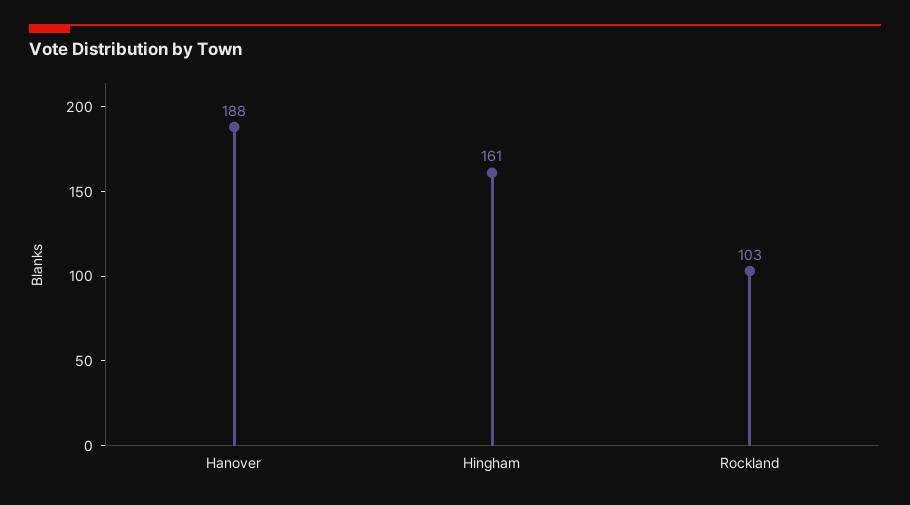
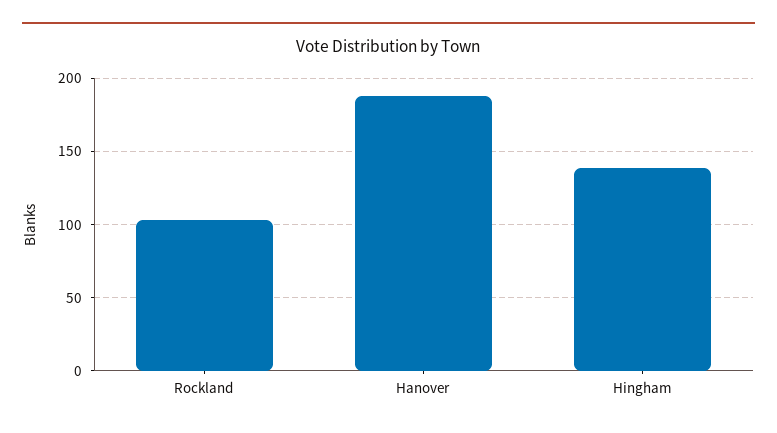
Hingham: 161 -> 140

